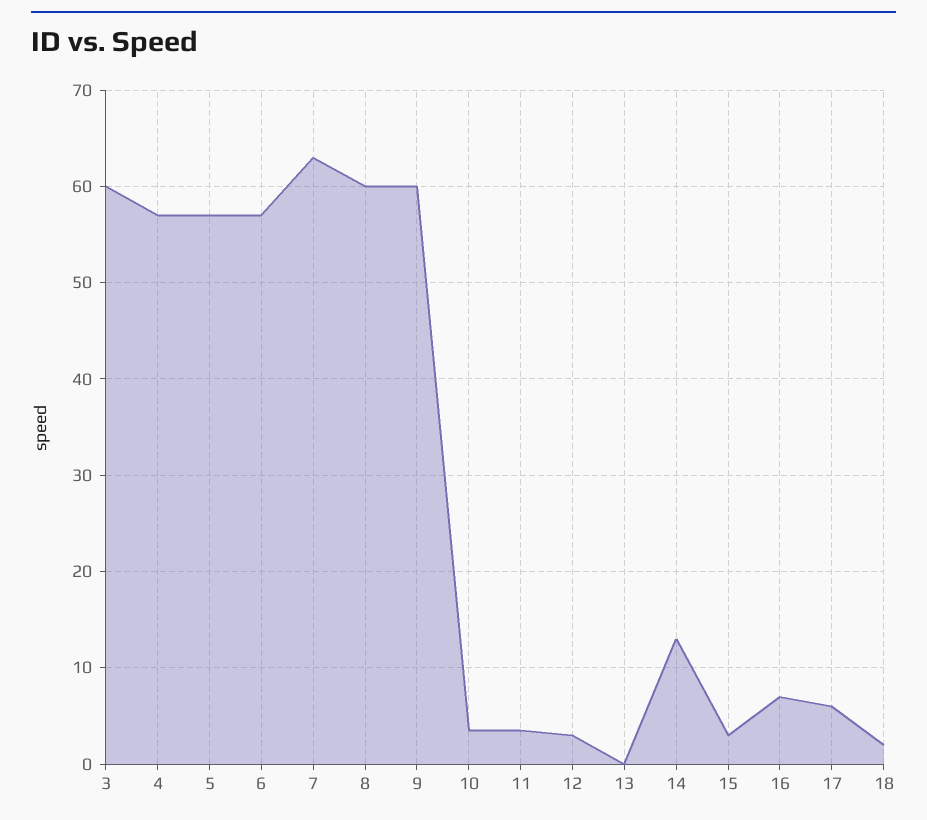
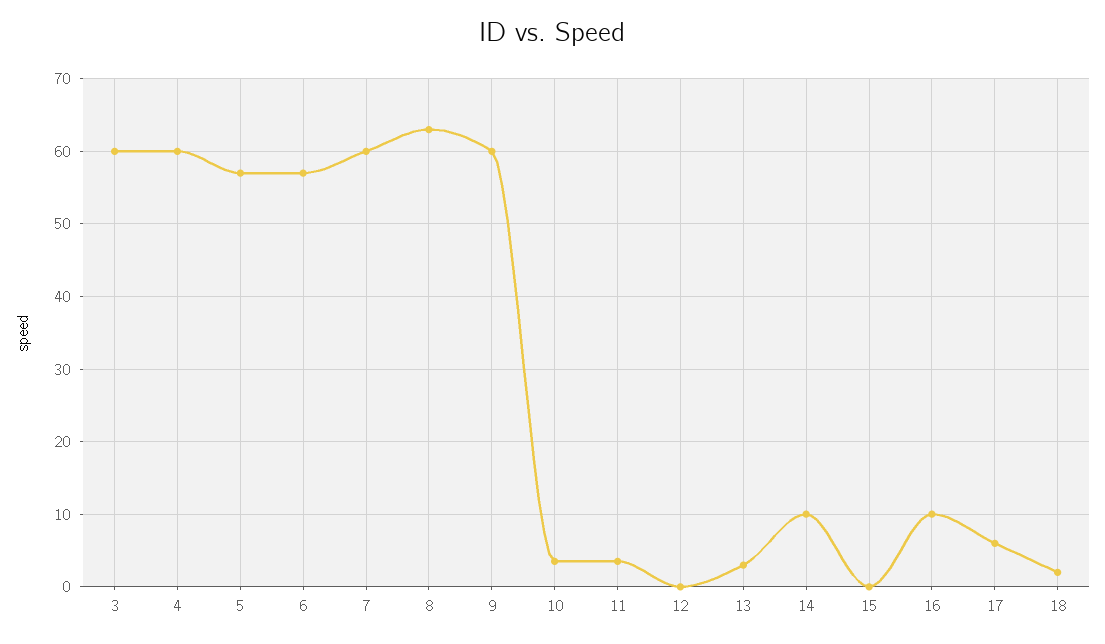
4: 57 -> 60
7: 63 -> 60
8: 60 -> 63
12: 3 -> 0
13: 0 -> 3
14: 13 -> 10
15: 3 -> 0
16: 7 -> 10

